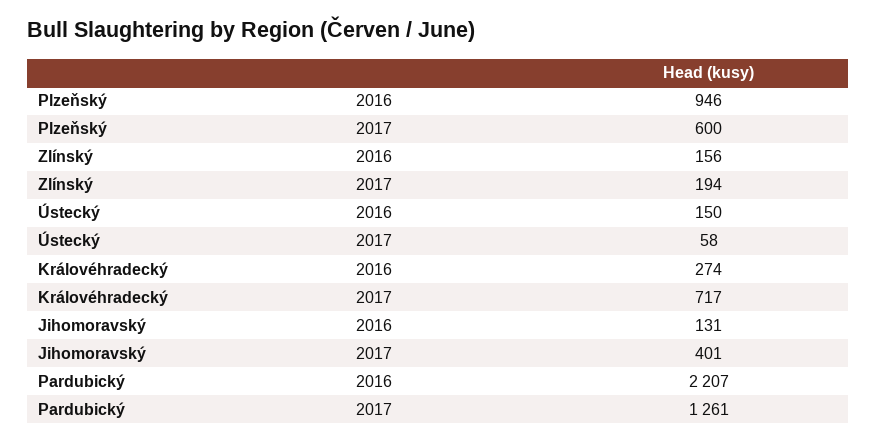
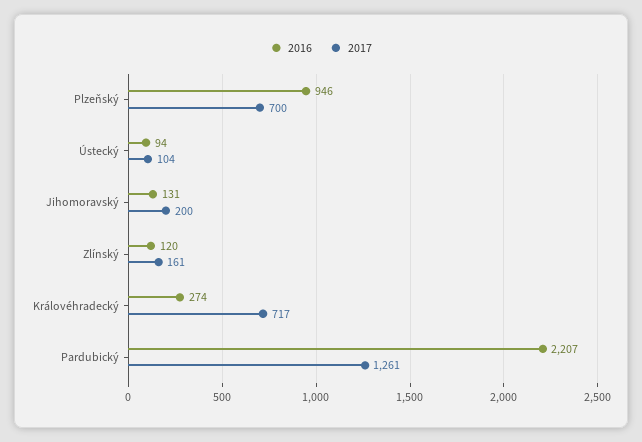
2017, Plzeňský: 600 -> 700
2016, Zlínský: 156 -> 120
2017, Zlínský: 194 -> 161
2016, Ústecký: 150 -> 94
2017, Ústecký: 58 -> 104
2017, Jihomoravský: 401 -> 200

